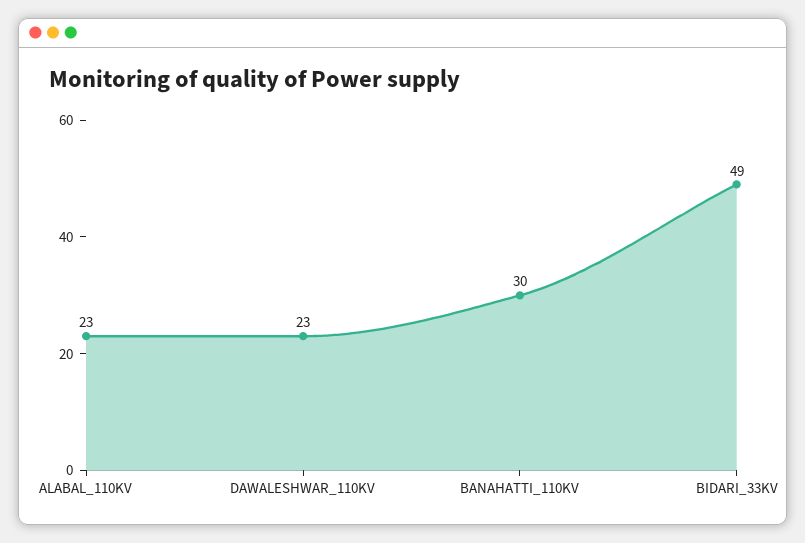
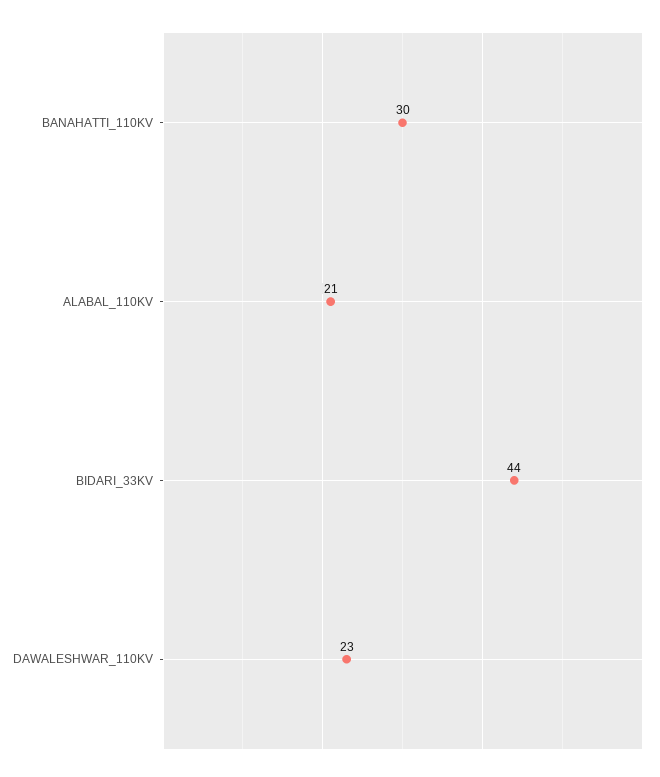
ALABAL_110KV: 23 -> 21
BIDARI_33KV: 49 -> 44

